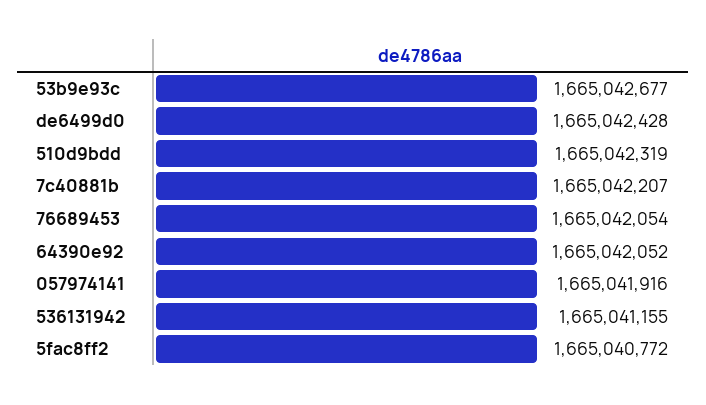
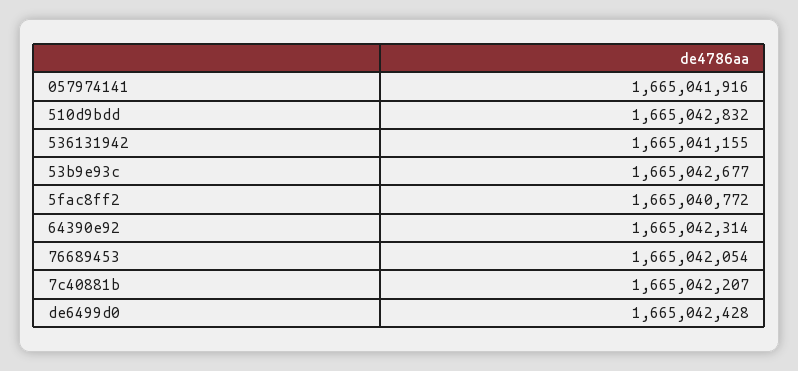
510d9bdd: 1665042319 -> 1665042832
64390e92: 1665042052 -> 1665042314

